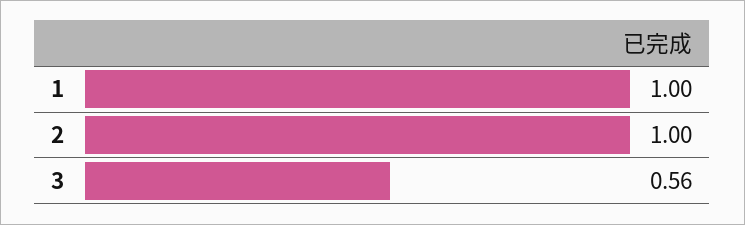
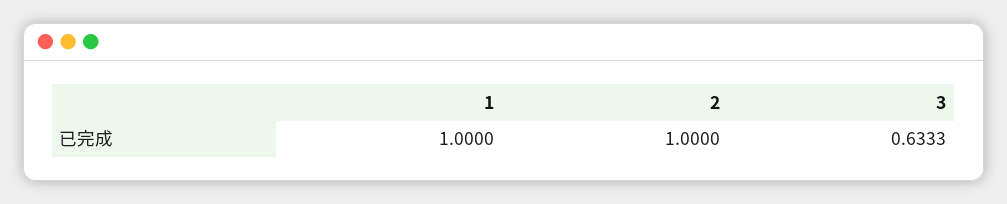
3: 0.56 -> 0.6333

